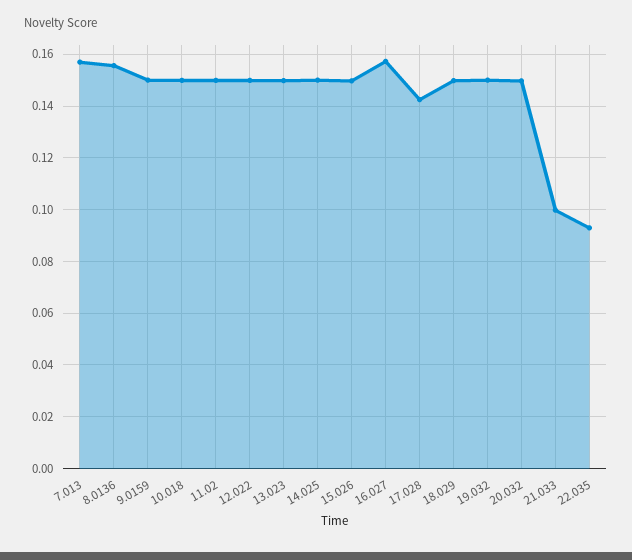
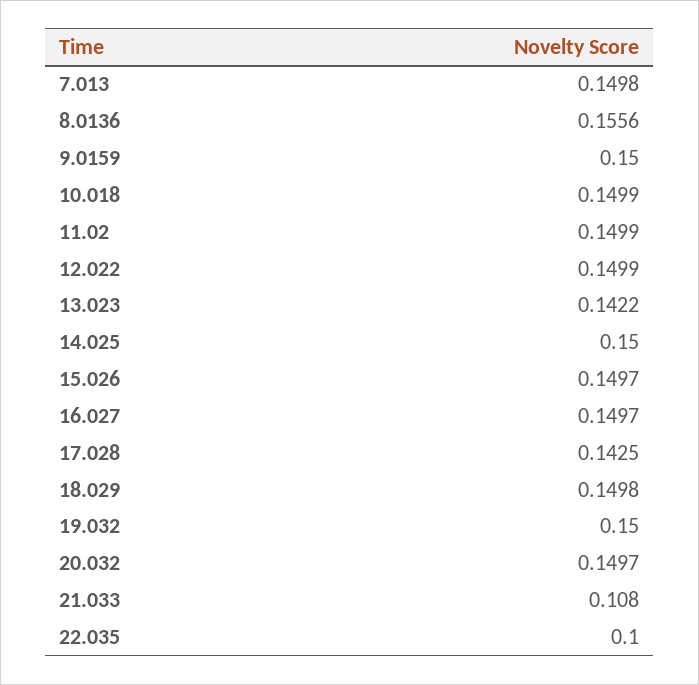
7.013: 0.1575 -> 0.1498
13.023: 0.15 -> 0.1422
16.027: 0.1575 -> 0.1497
21.033: 0.1 -> 0.108
22.035: 0.0925 -> 0.1

